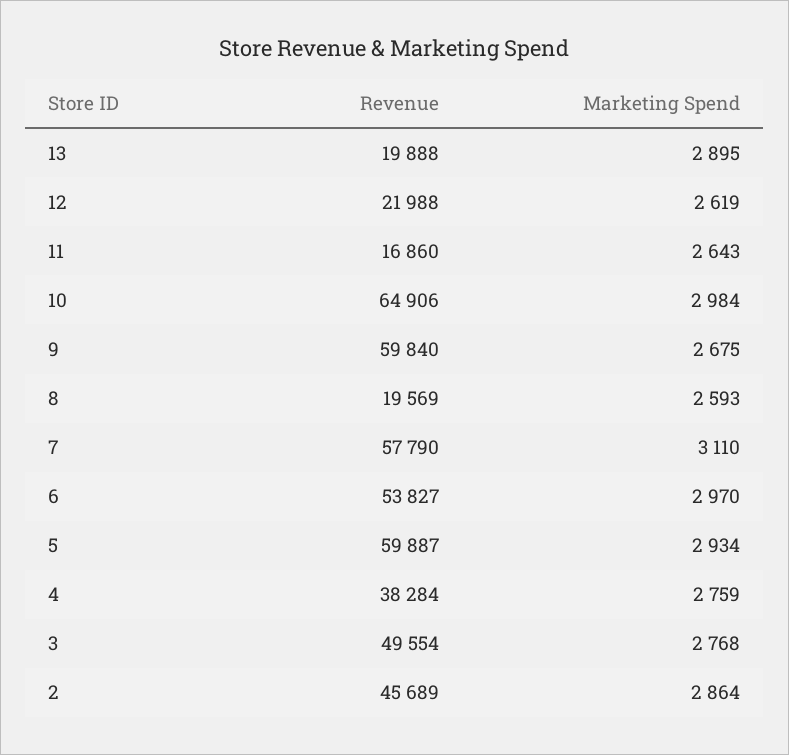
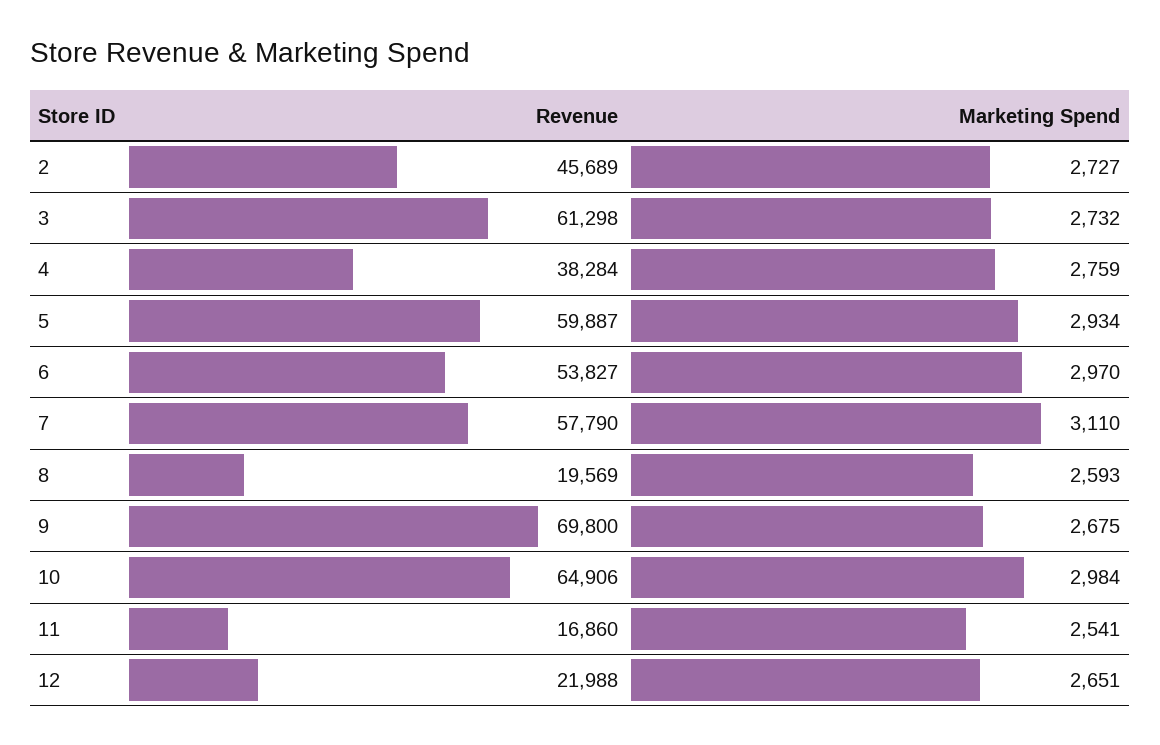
Revenue, 13: 19888 -> none
Marketing Spend, 13: 2895 -> none
Marketing Spend, 12: 2619 -> 2651
Marketing Spend, 11: 2643 -> 2541
Revenue, 9: 59840 -> 69800
Revenue, 3: 49554 -> 61298
Marketing Spend, 3: 2768 -> 2732
Marketing Spend, 2: 2864 -> 2727

